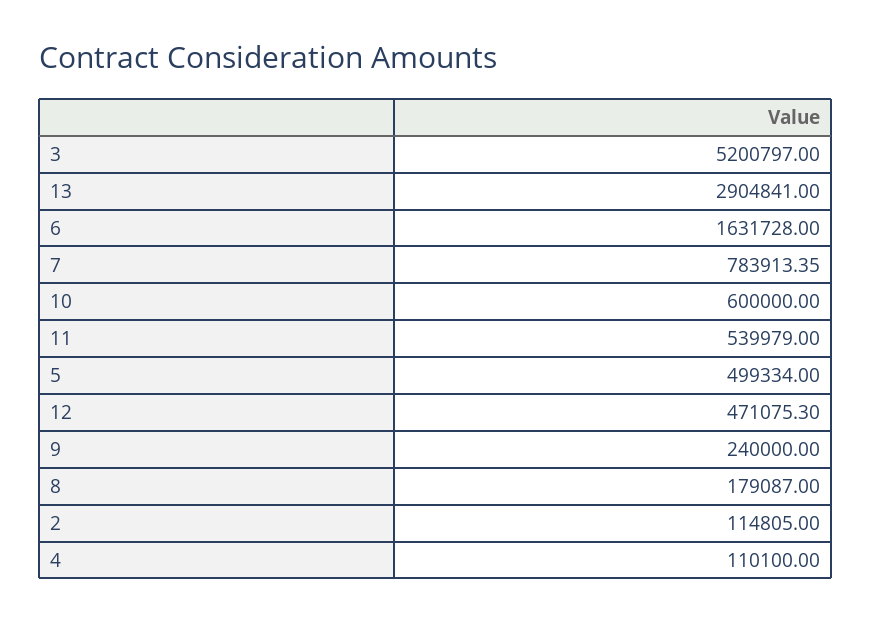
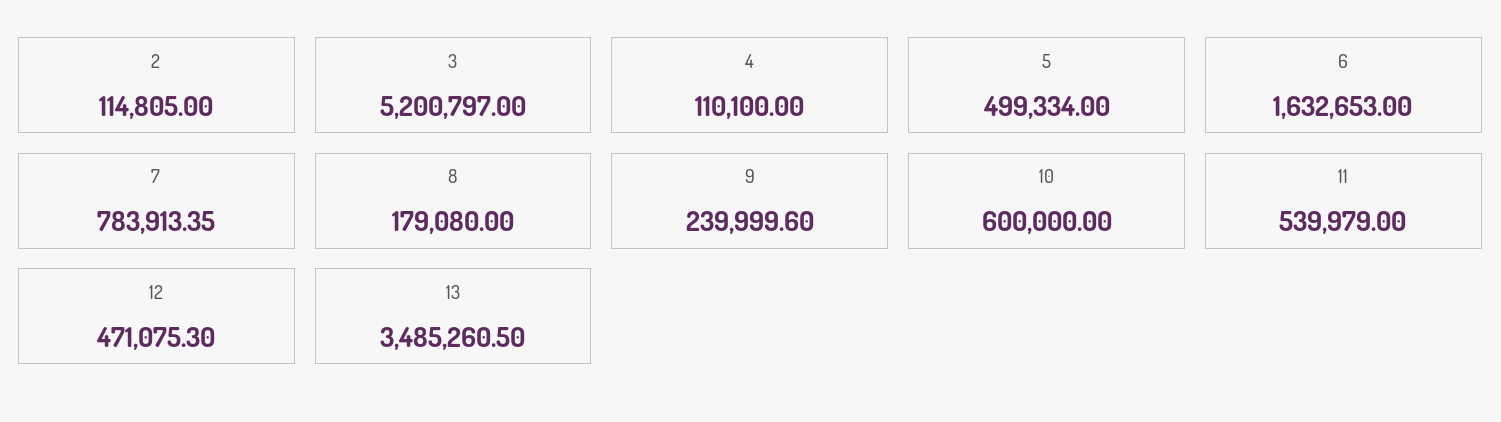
13: 2904841 -> 3485260.5
6: 1631728 -> 1632653
9: 240000 -> 239999.6
8: 179087 -> 179080

